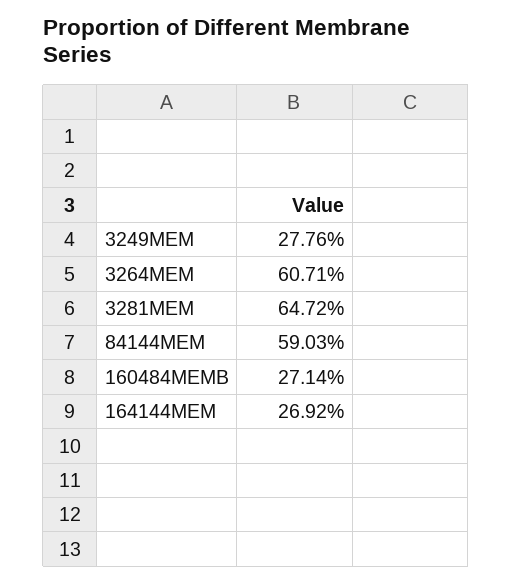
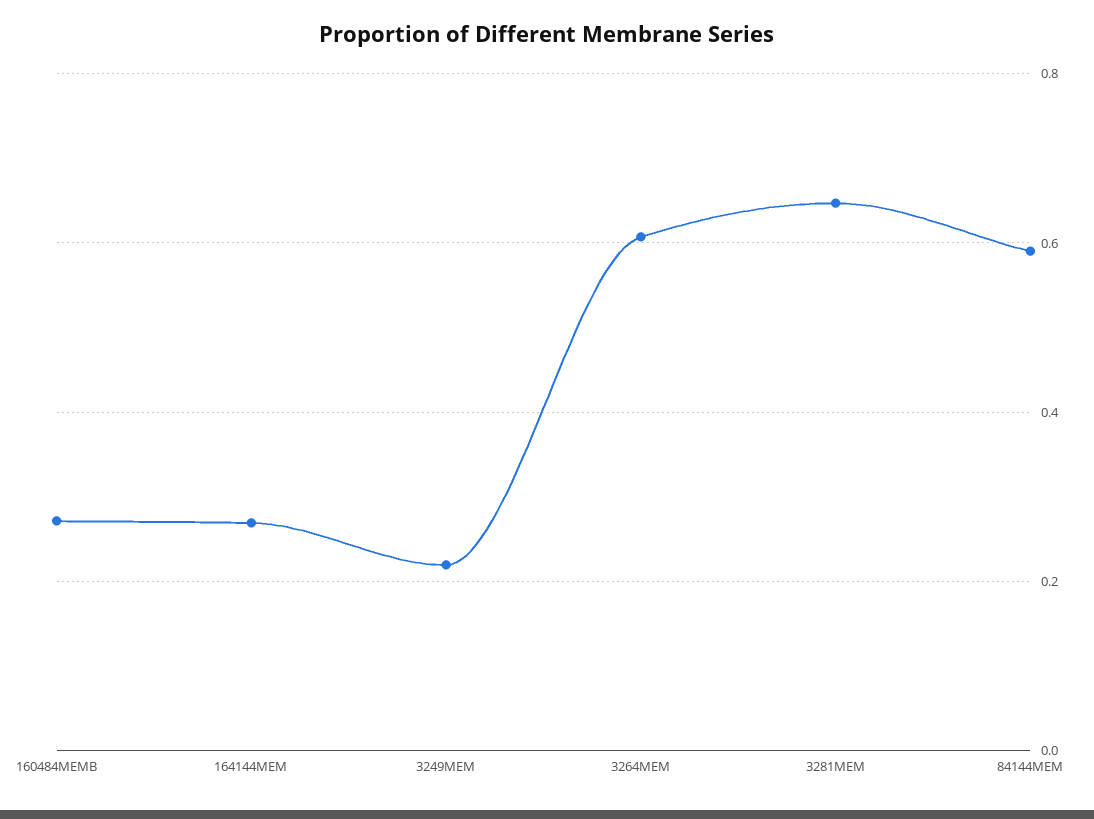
3249MEM: 0.2776 -> 0.22

